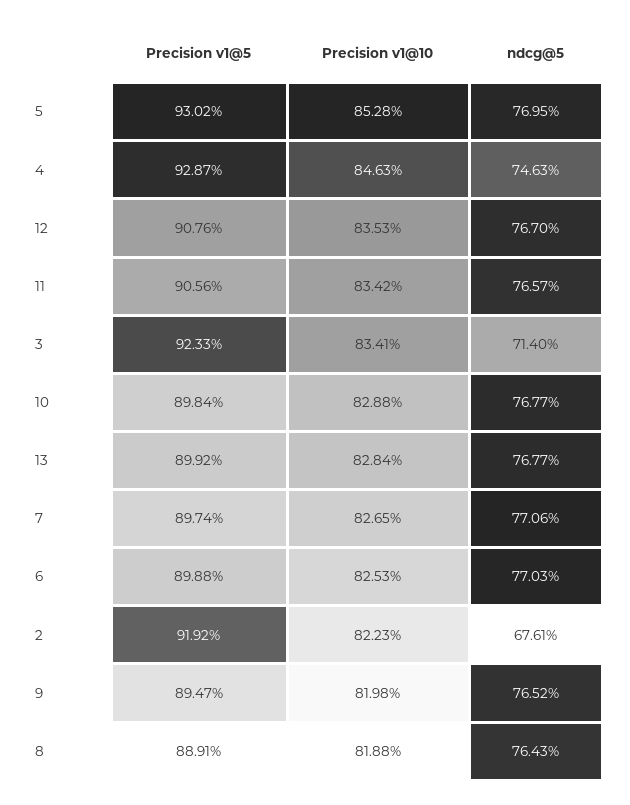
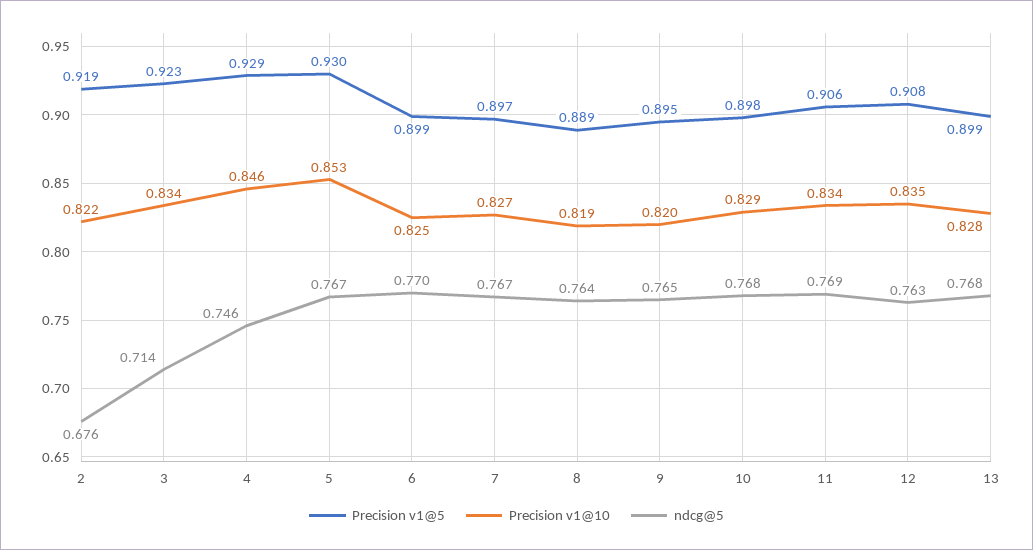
ndcg@5, 5: 0.7695 -> 0.767
ndcg@5, 12: 0.767 -> 0.763
ndcg@5, 11: 0.7657 -> 0.769
ndcg@5, 7: 0.7706 -> 0.767

